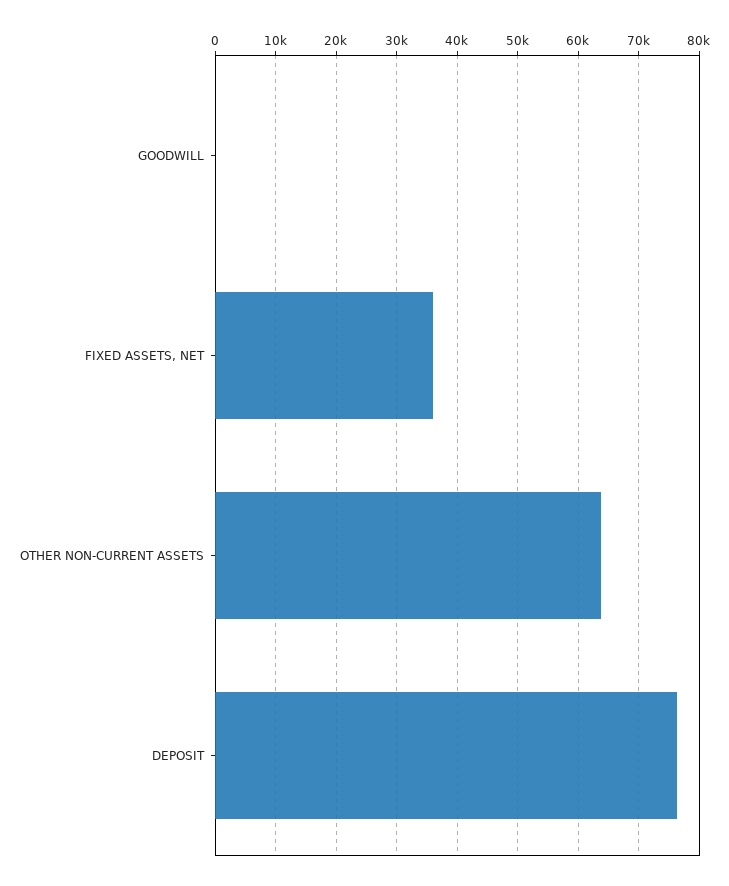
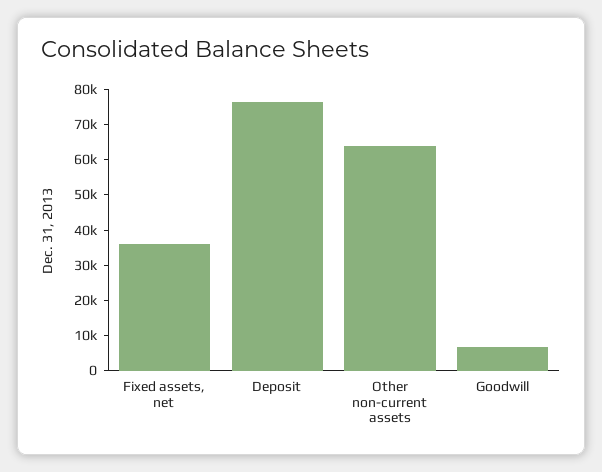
GOODWILL: 0 -> 7500

